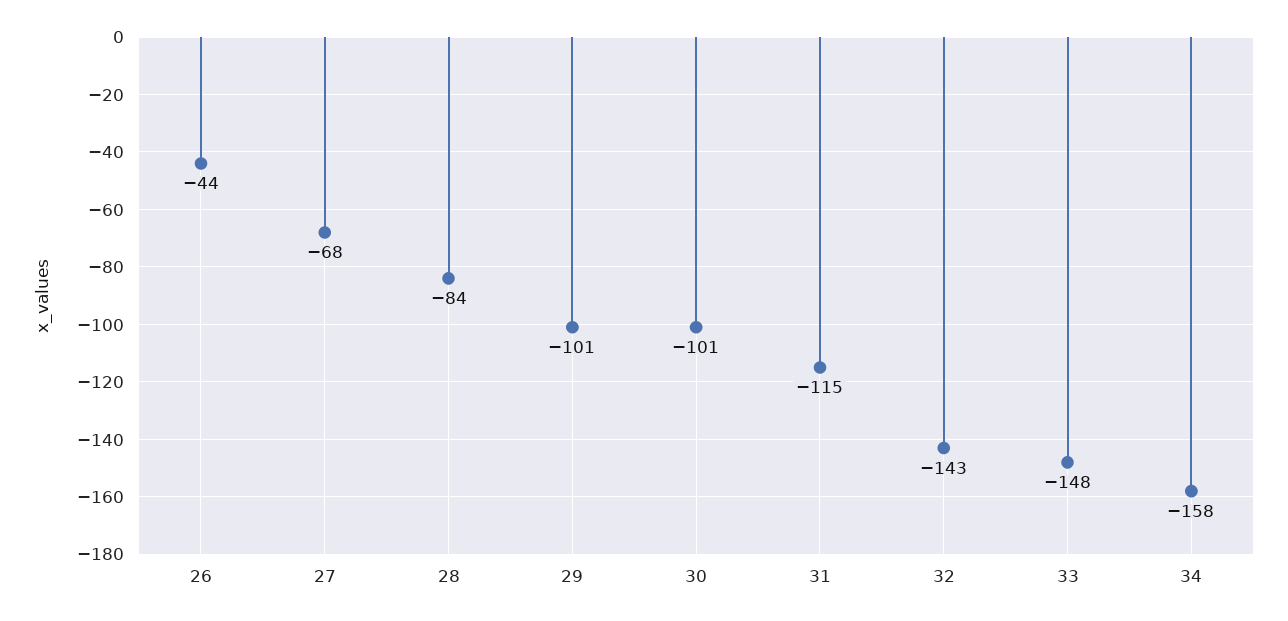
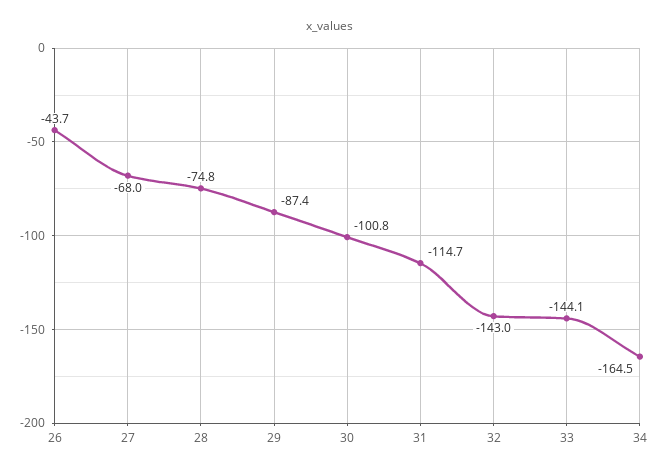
28: -84 -> -74.8
29: -101 -> -87.4
33: -148 -> -144.1
34: -158 -> -164.5

